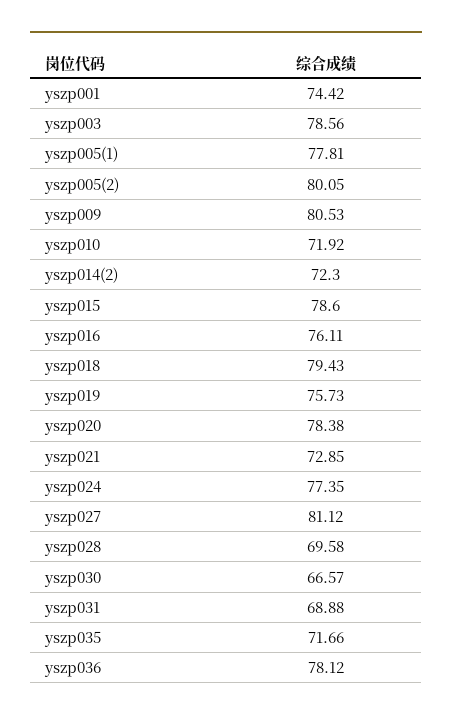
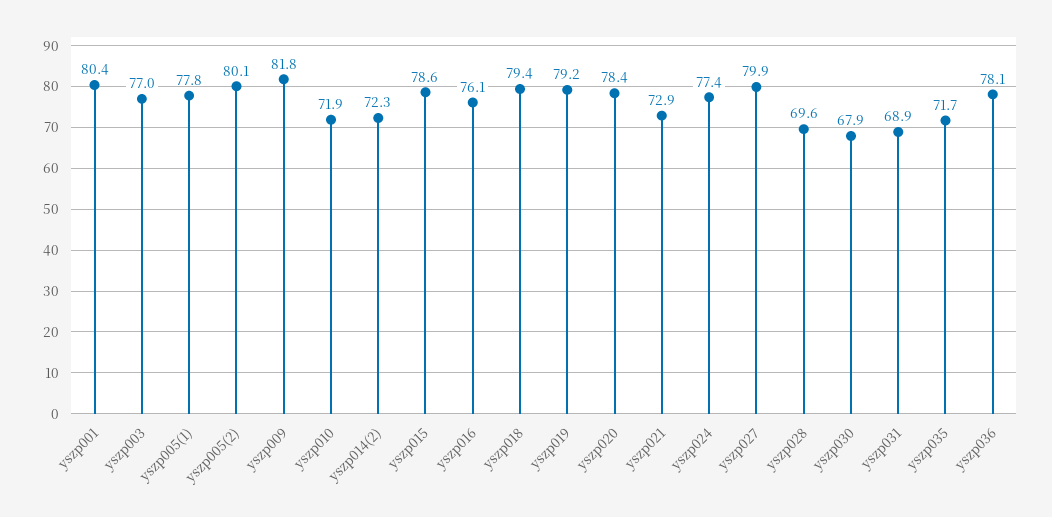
yszp001: 74.42 -> 80.4
yszp003: 78.56 -> 77
yszp009: 80.53 -> 81.8
yszp019: 75.73 -> 79.2
yszp027: 81.12 -> 79.9
yszp030: 66.57 -> 67.9

